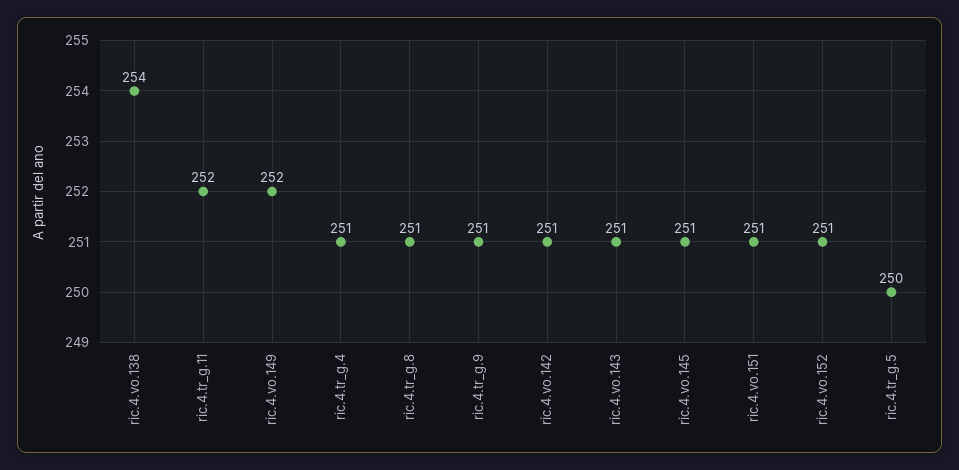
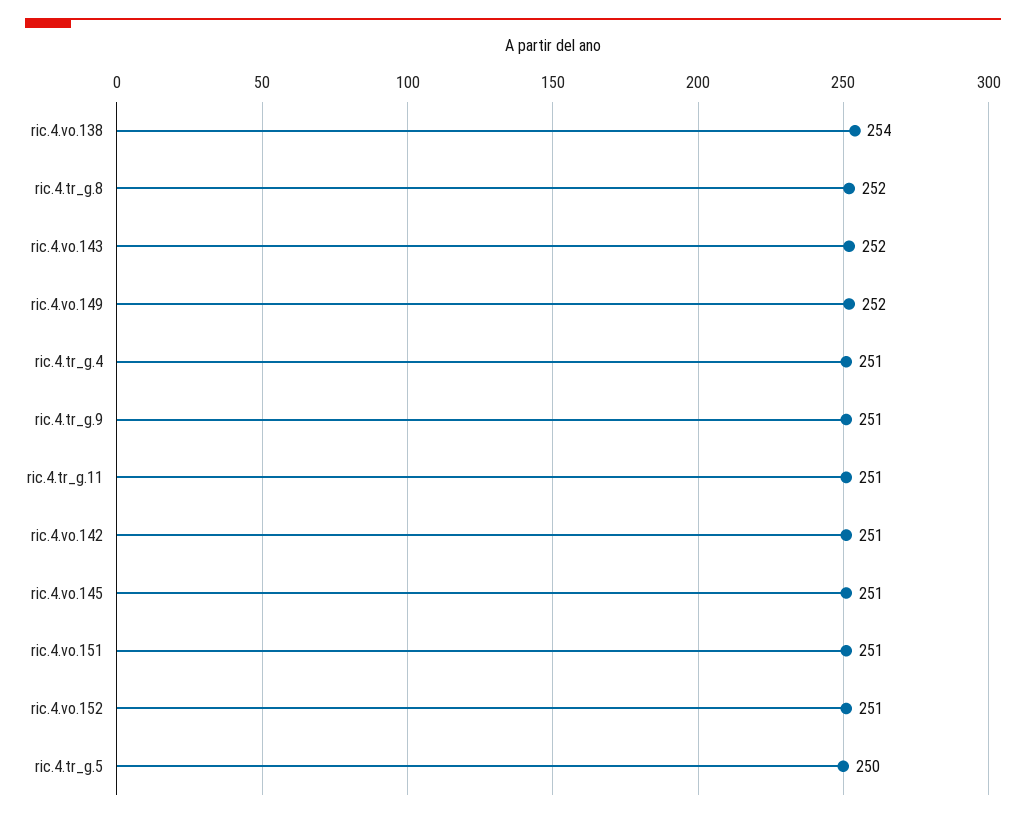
ric.4.tr_g.11: 252 -> 251
ric.4.tr_g.8: 251 -> 252
ric.4.vo.143: 251 -> 252

